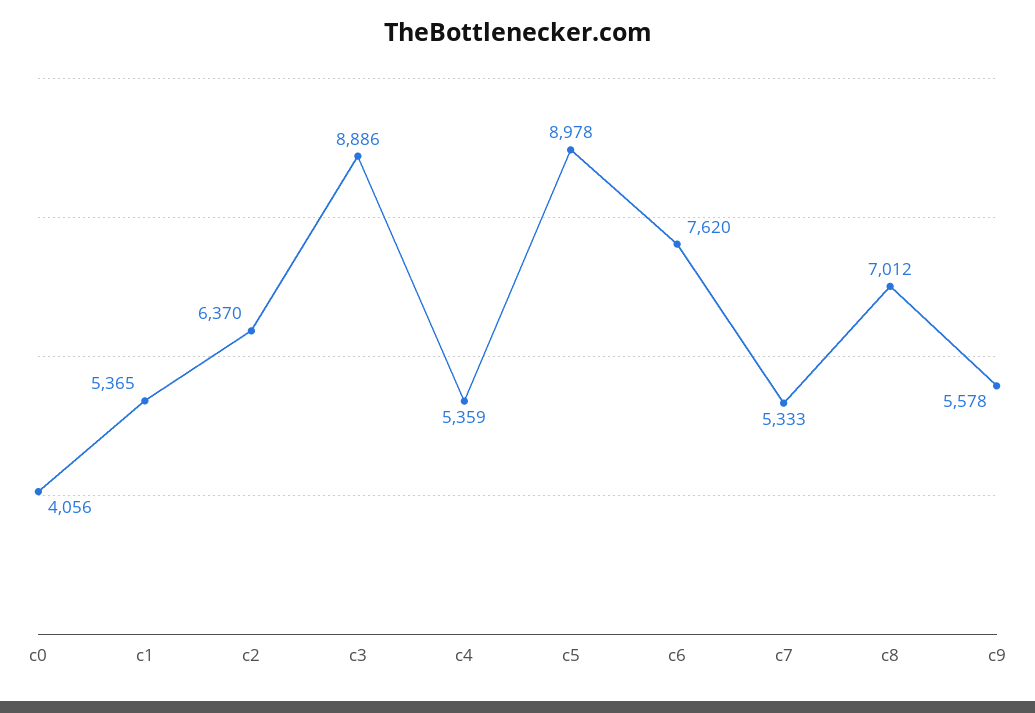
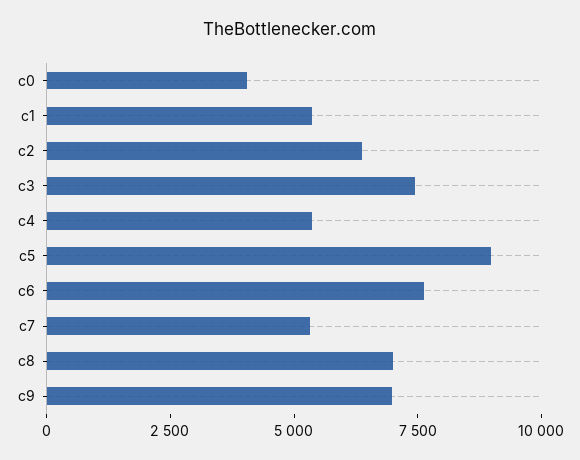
c3: 8886 -> 7500
c9: 5578 -> 7000

